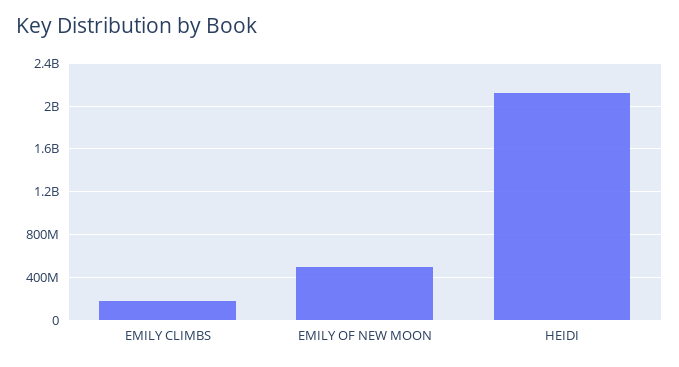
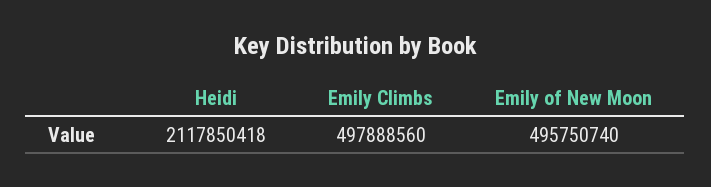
EMILY CLIMBS: 200000000 -> 497888560

